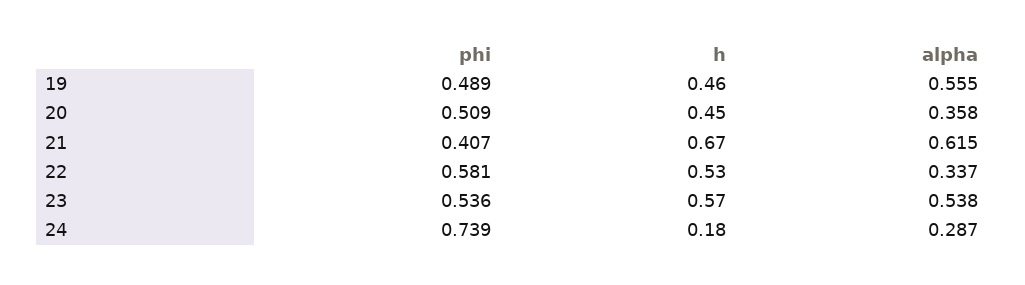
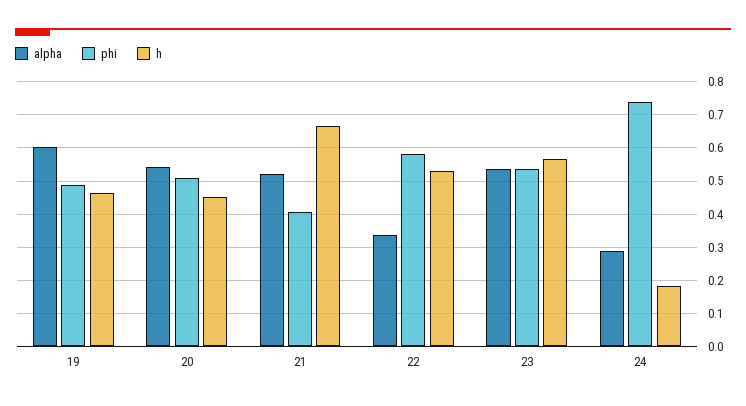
alpha, 19: 0.555 -> 0.6
alpha, 20: 0.358 -> 0.54
alpha, 21: 0.615 -> 0.52

